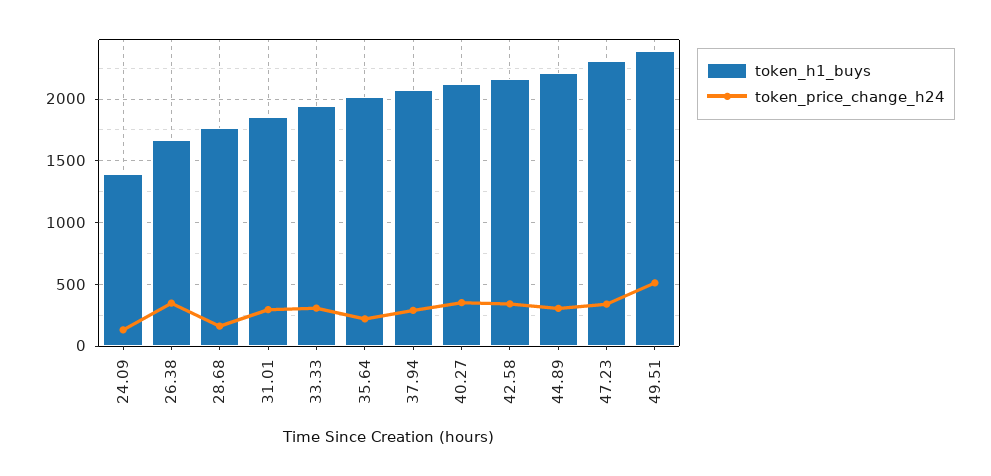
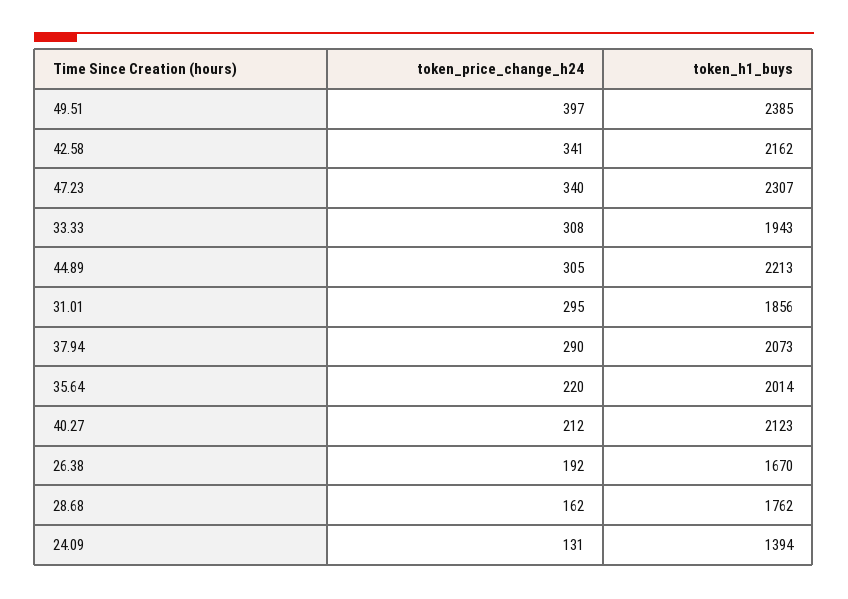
token_price_change_h24, 26.38: 350 -> 192
token_price_change_h24, 40.27: 350 -> 212
token_price_change_h24, 49.51: 500 -> 397

